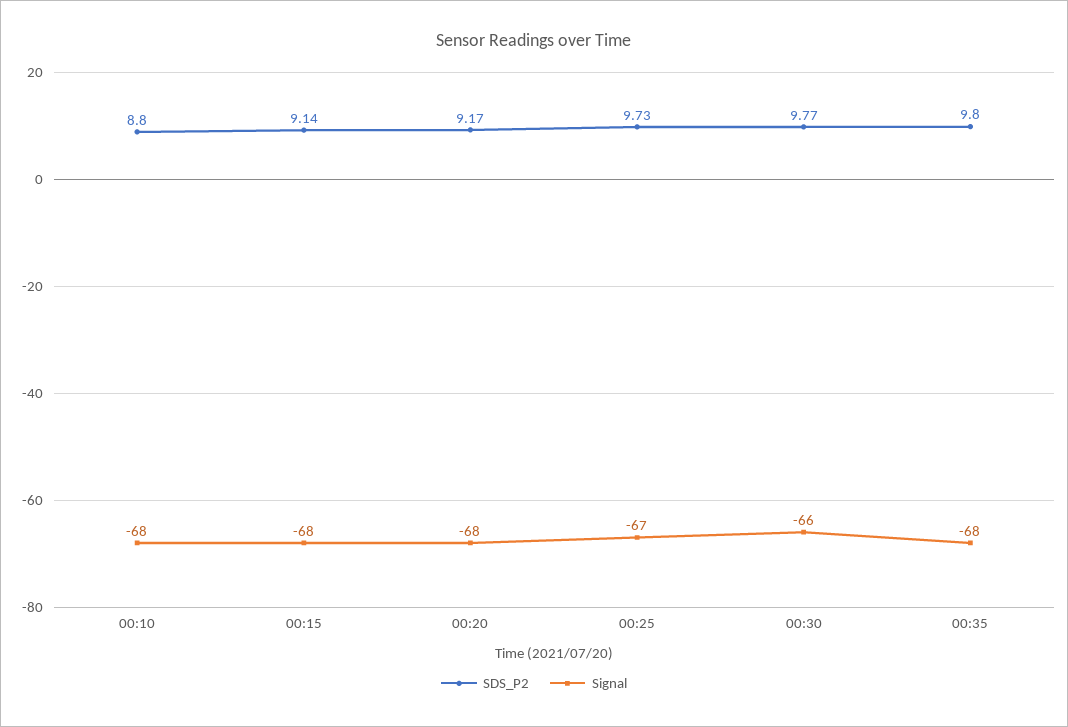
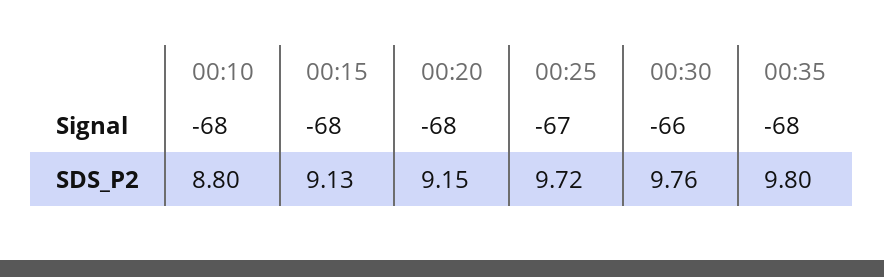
SDS_P2, 00:15: 9.14 -> 9.13
SDS_P2, 00:20: 9.17 -> 9.15
SDS_P2, 00:25: 9.73 -> 9.72
SDS_P2, 00:30: 9.77 -> 9.76

